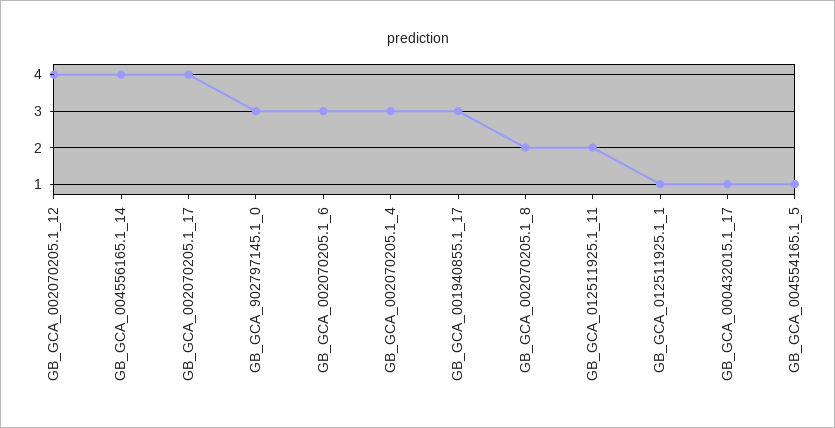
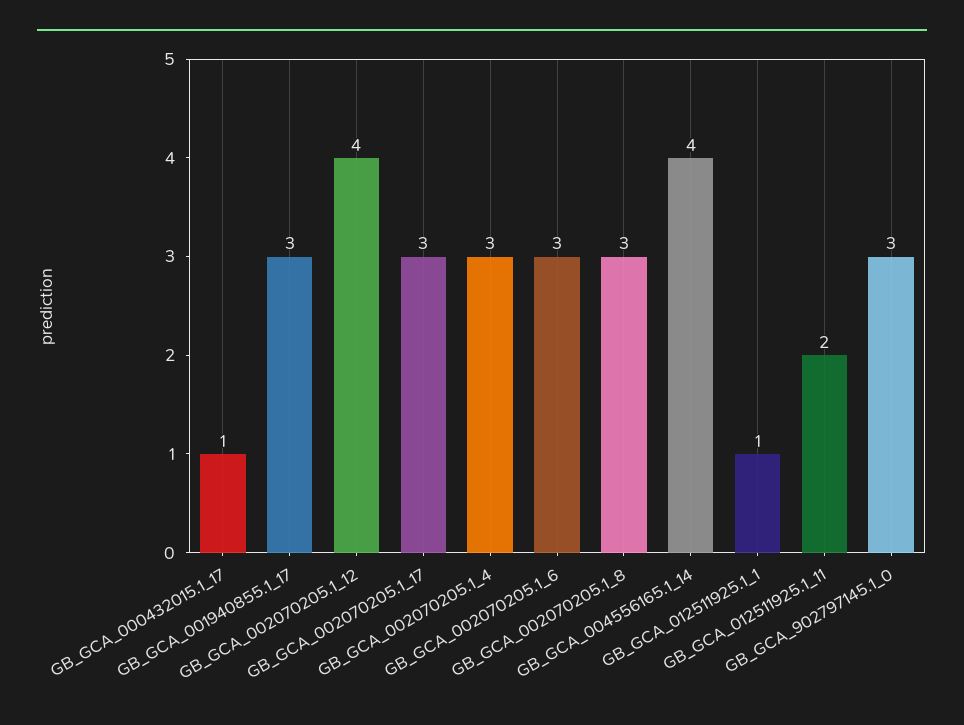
GB_GCA_002070205.1_17: 4 -> 3
GB_GCA_002070205.1_8: 2 -> 3
GB_GCA_004554165.1_5: 1 -> none

